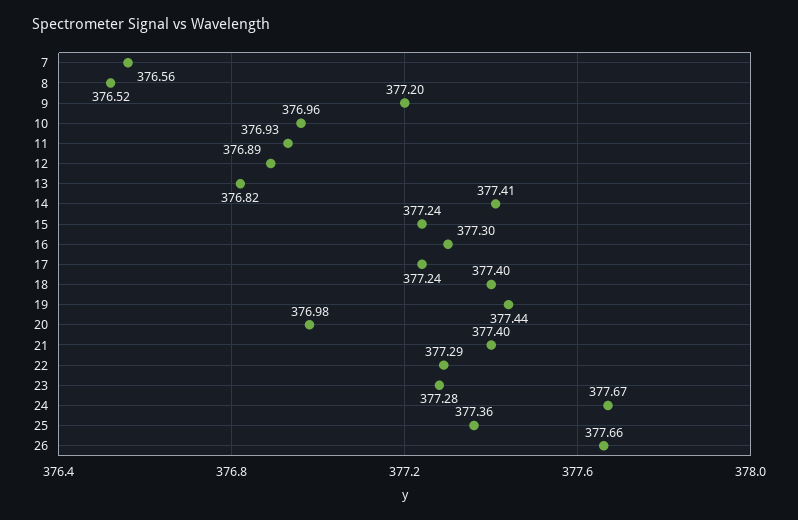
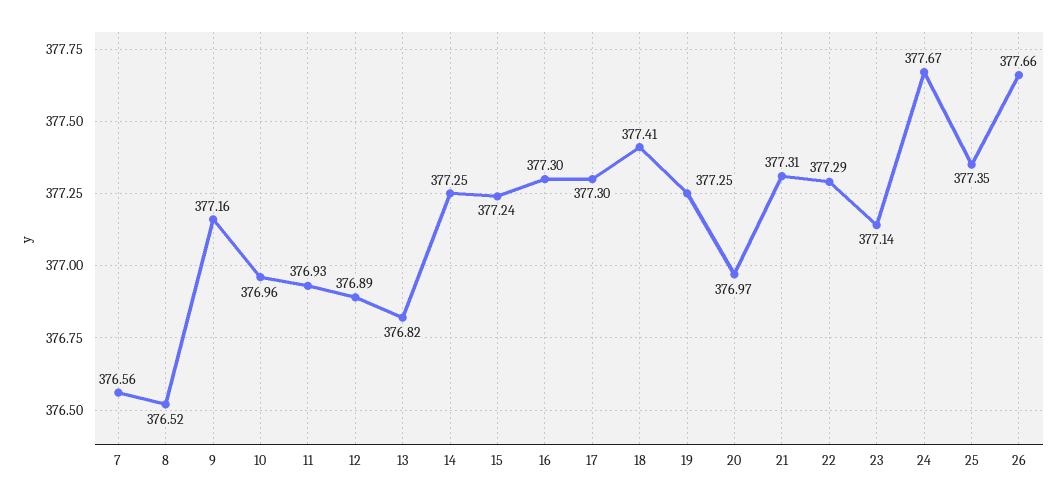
9: 377.2 -> 377.16
14: 377.41 -> 377.25
17: 377.24 -> 377.3
18: 377.4 -> 377.41
19: 377.44 -> 377.25
20: 376.98 -> 376.97
21: 377.4 -> 377.31
23: 377.28 -> 377.14
25: 377.36 -> 377.35

